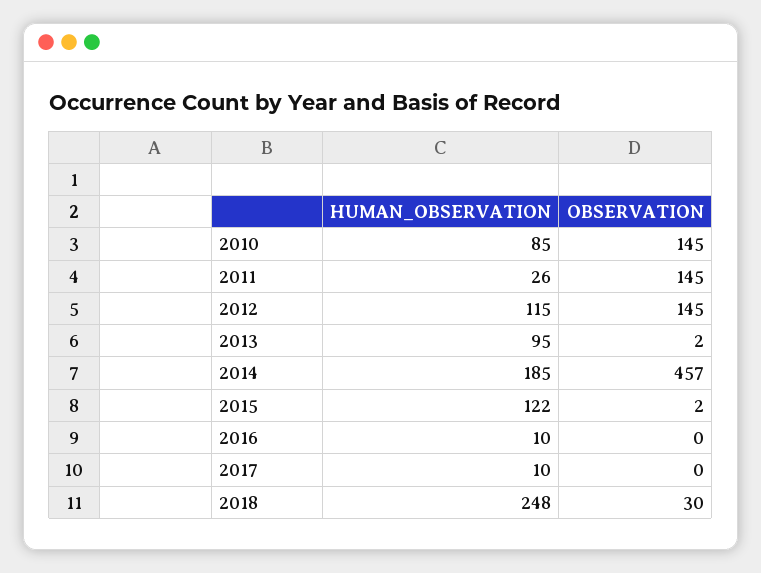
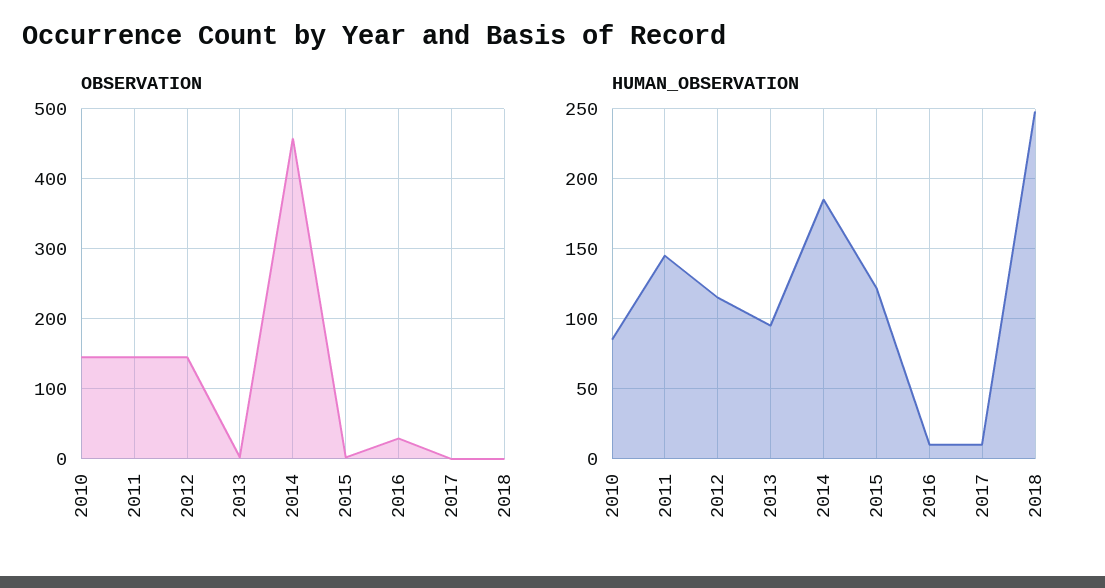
HUMAN_OBSERVATION, 2011: 26 -> 145
OBSERVATION, 2016: 0 -> 30
OBSERVATION, 2018: 30 -> 0

